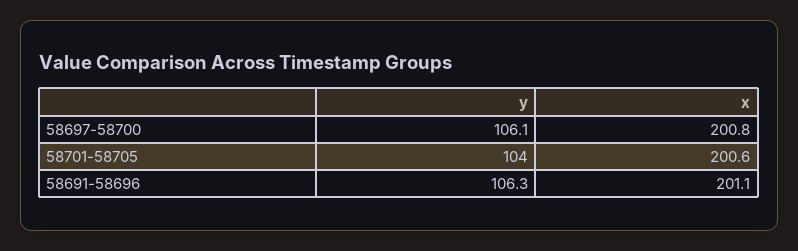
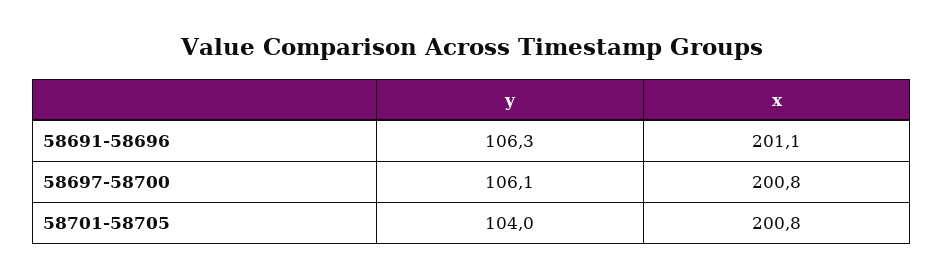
x, 58701-58705: 200.6 -> 200.8

